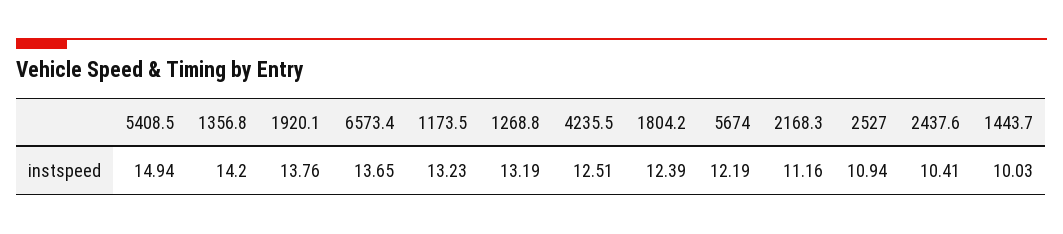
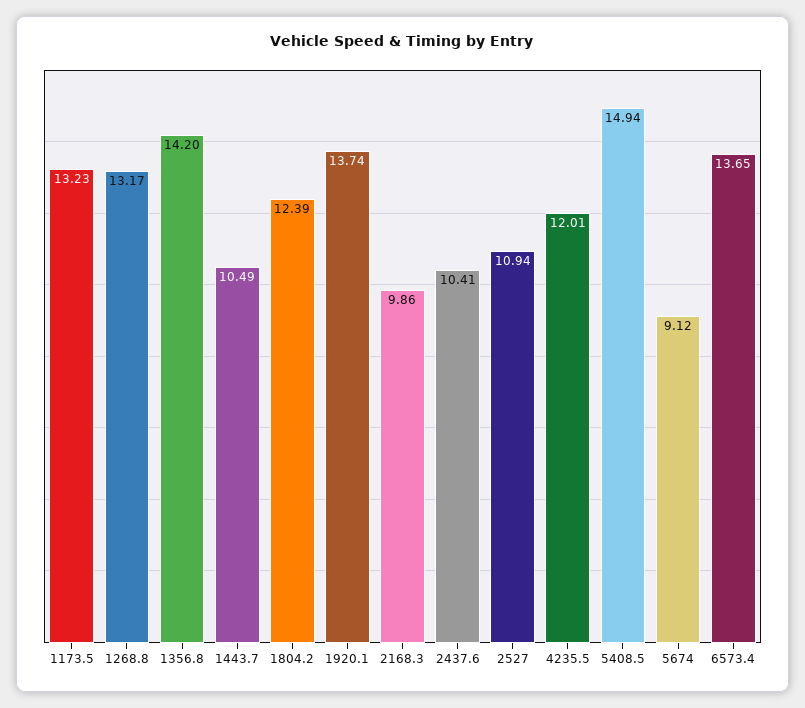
1920.1: 13.76 -> 13.74
1268.8: 13.19 -> 13.17
4235.5: 12.51 -> 12.01
5674: 12.19 -> 9.12
2168.3: 11.16 -> 9.86
1443.7: 10.03 -> 10.49

